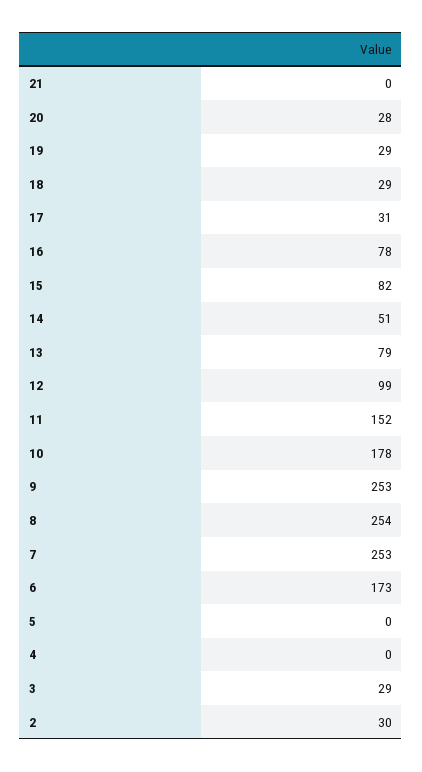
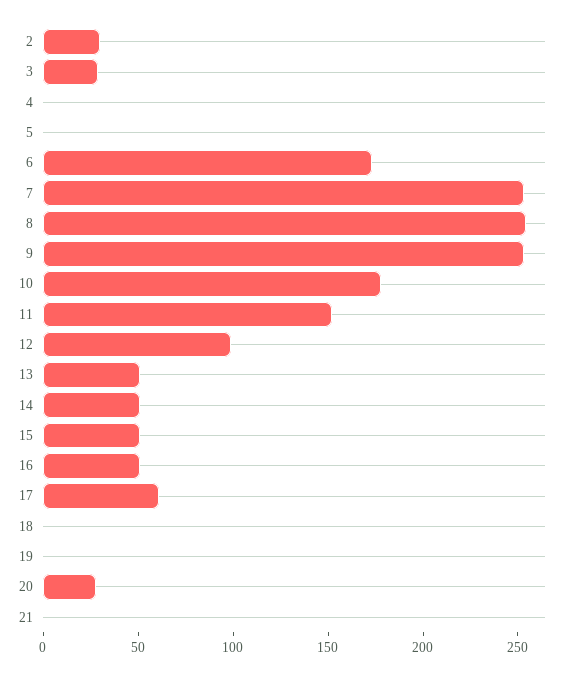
19: 29 -> 0
18: 29 -> 0
17: 31 -> 60
16: 78 -> 50
15: 82 -> 50
13: 79 -> 50

